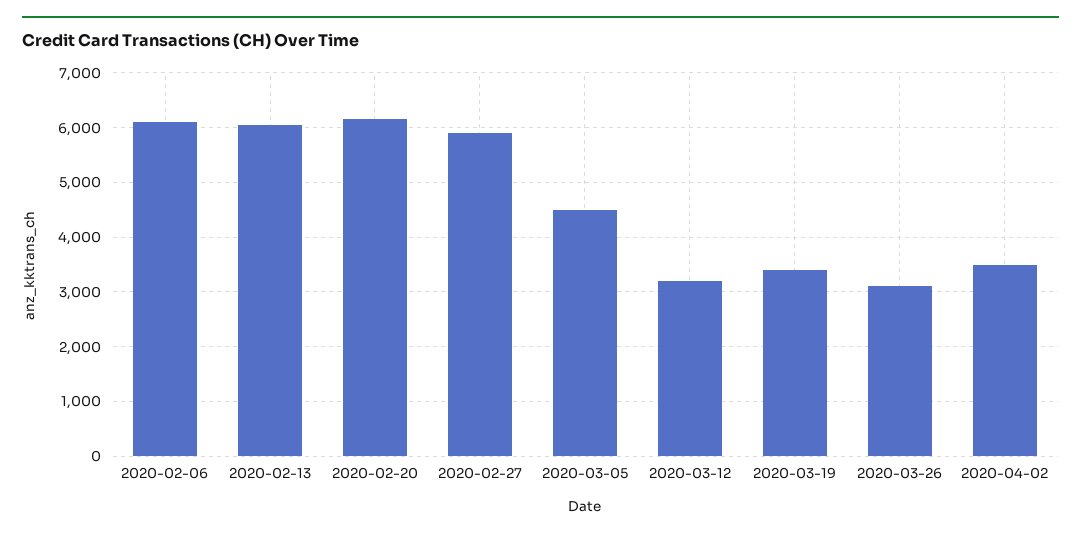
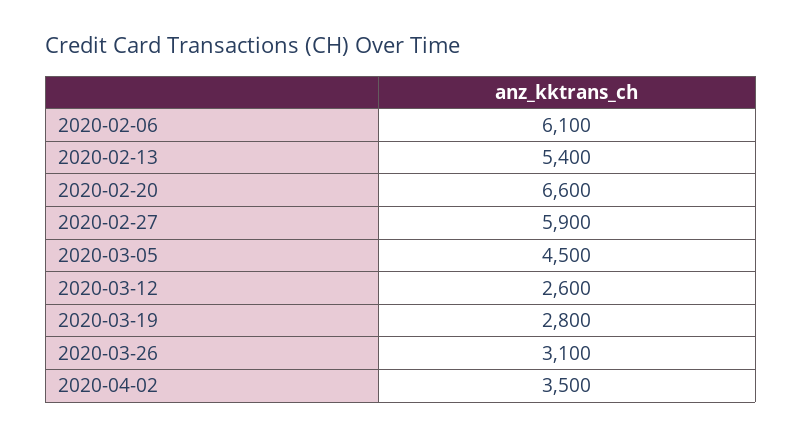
2020-02-13: 6000 -> 5400
2020-02-20: 6200 -> 6600
2020-03-12: 3200 -> 2600
2020-03-19: 3400 -> 2800

